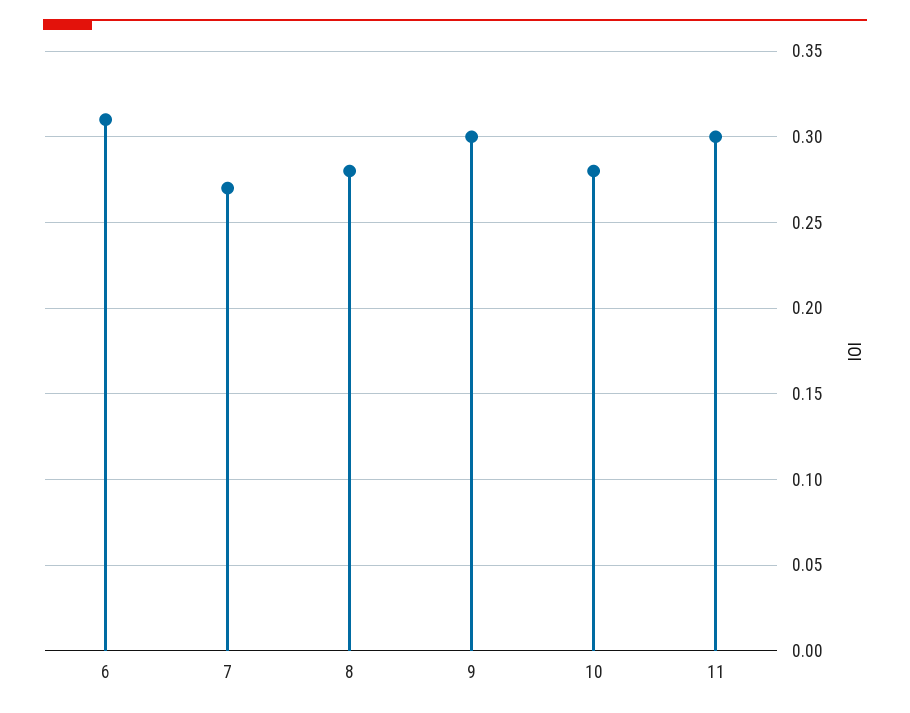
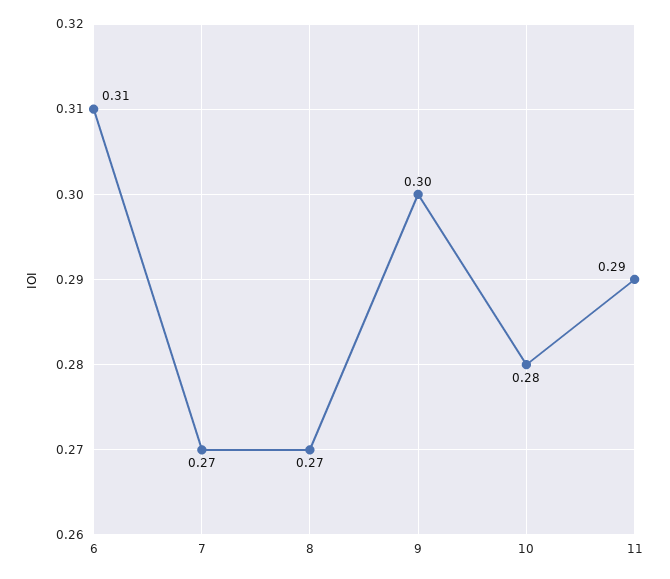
8: 0.28 -> 0.27
11: 0.3 -> 0.29

